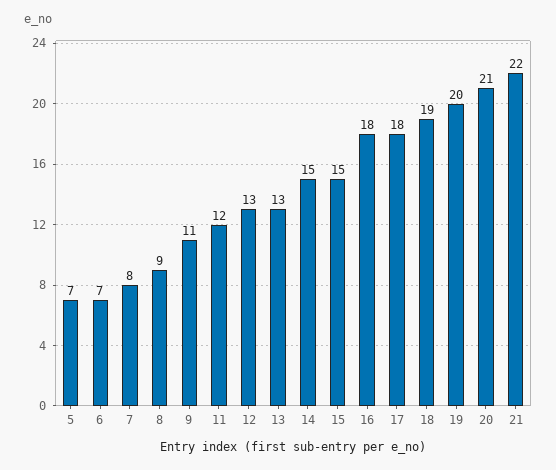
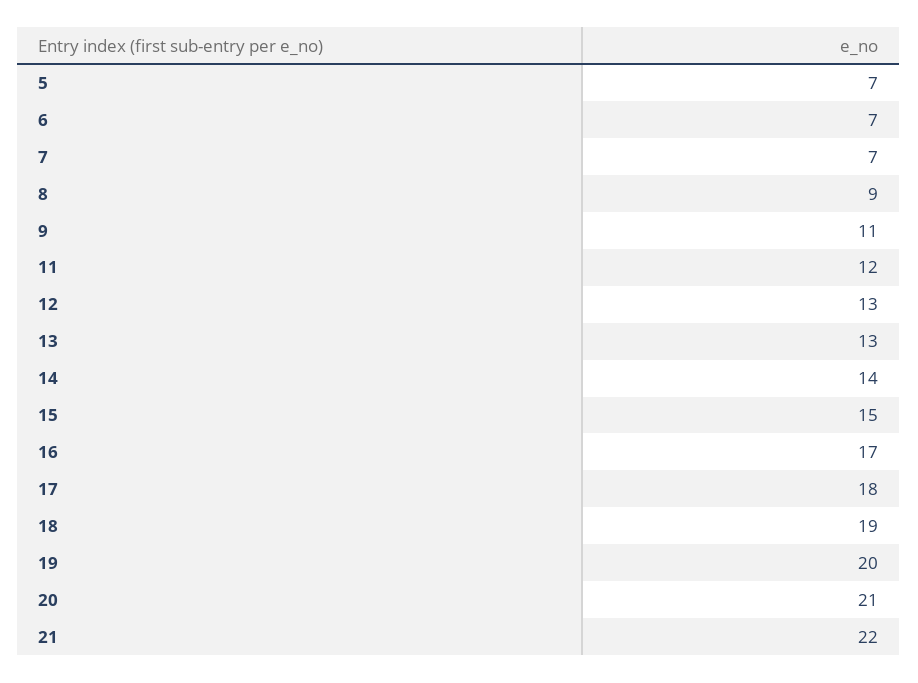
7: 8 -> 7
14: 15 -> 14
16: 18 -> 17

